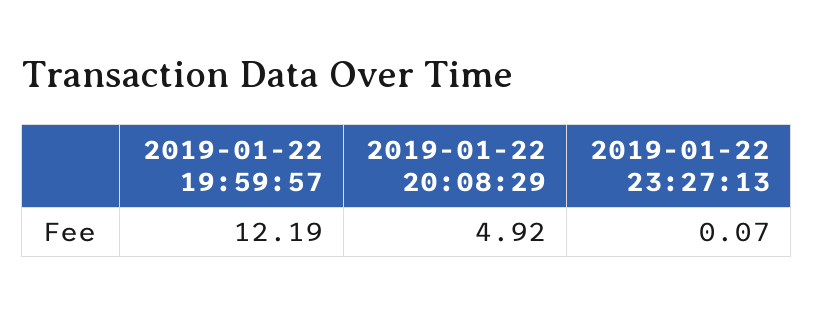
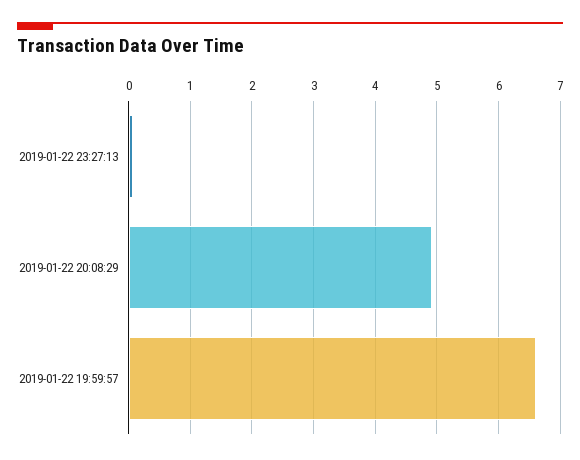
2019-01-22 19:59:57: 12.19 -> 6.6

